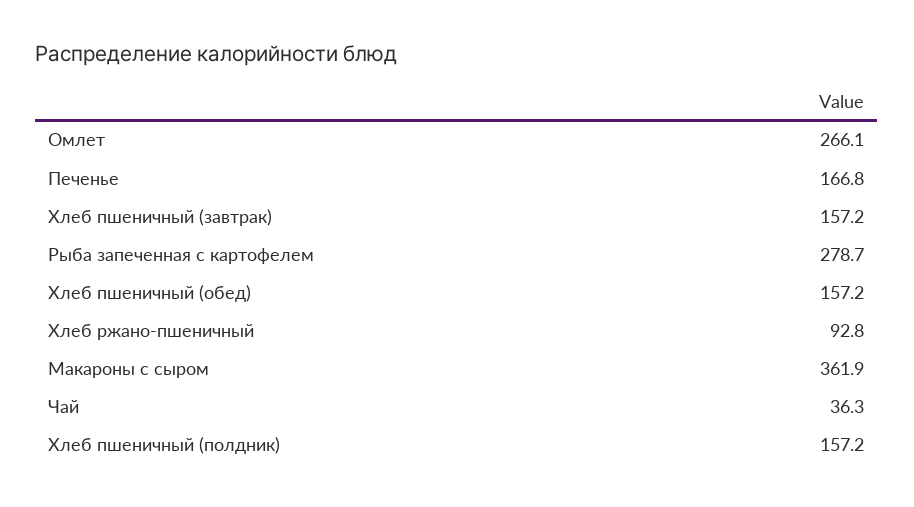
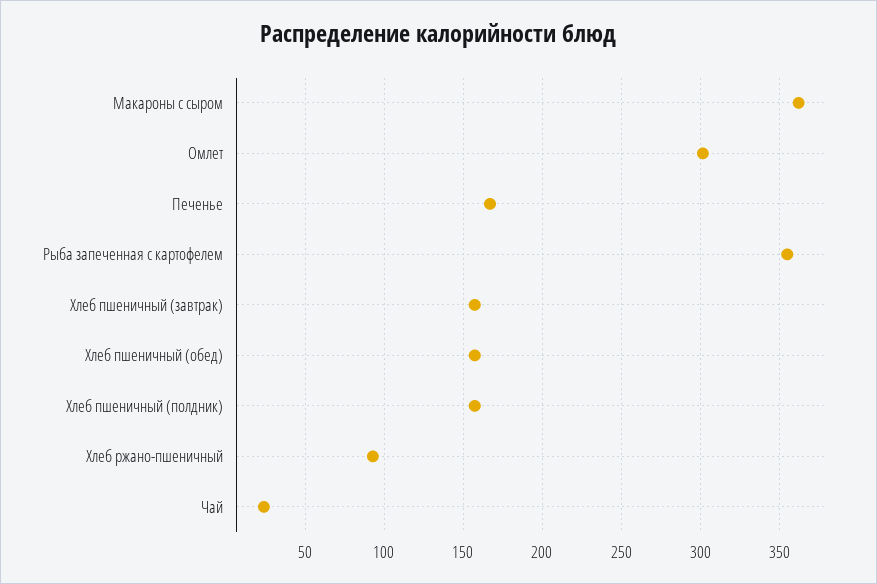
Омлет: 266.1 -> 300
Рыба запеченная с картофелем: 278.7 -> 355
Чай: 36.3 -> 25

